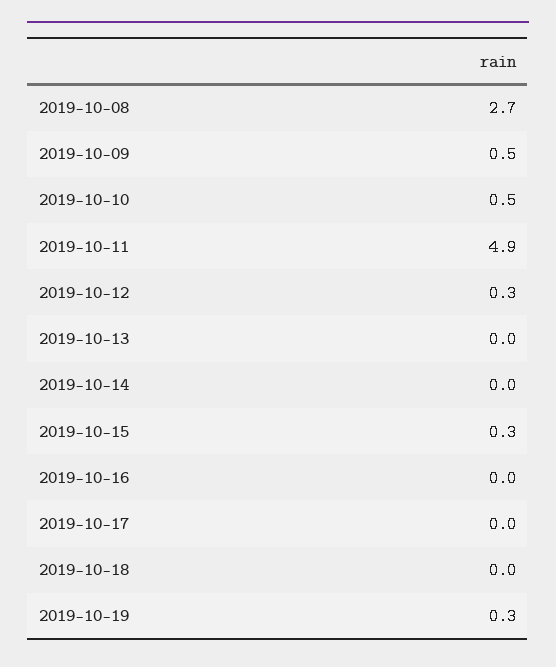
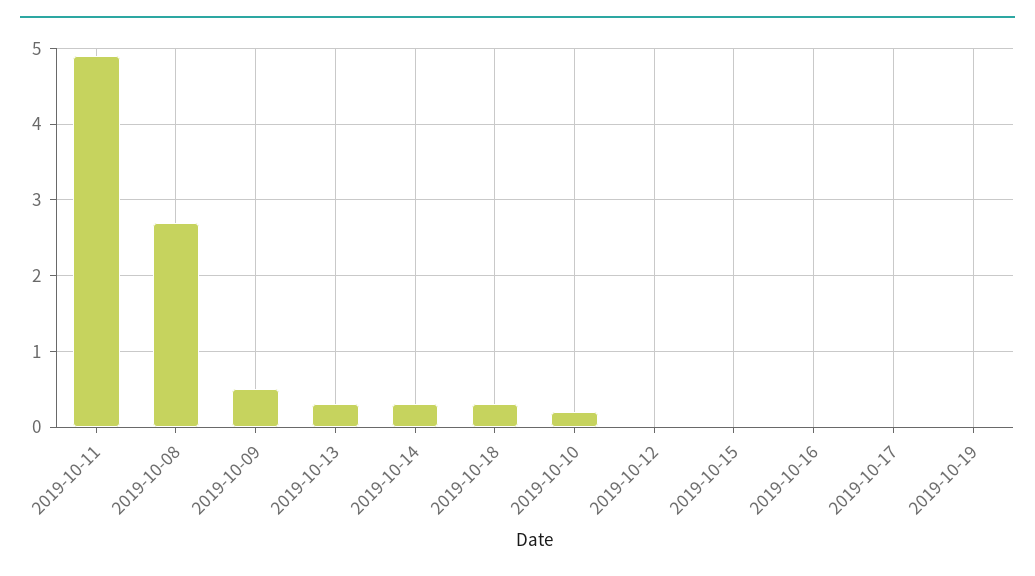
2019-10-10: 0.5 -> 0.2
2019-10-12: 0.3 -> 0
2019-10-13: 0 -> 0.3
2019-10-14: 0 -> 0.3
2019-10-15: 0.3 -> 0
2019-10-18: 0 -> 0.3
2019-10-19: 0.3 -> 0

